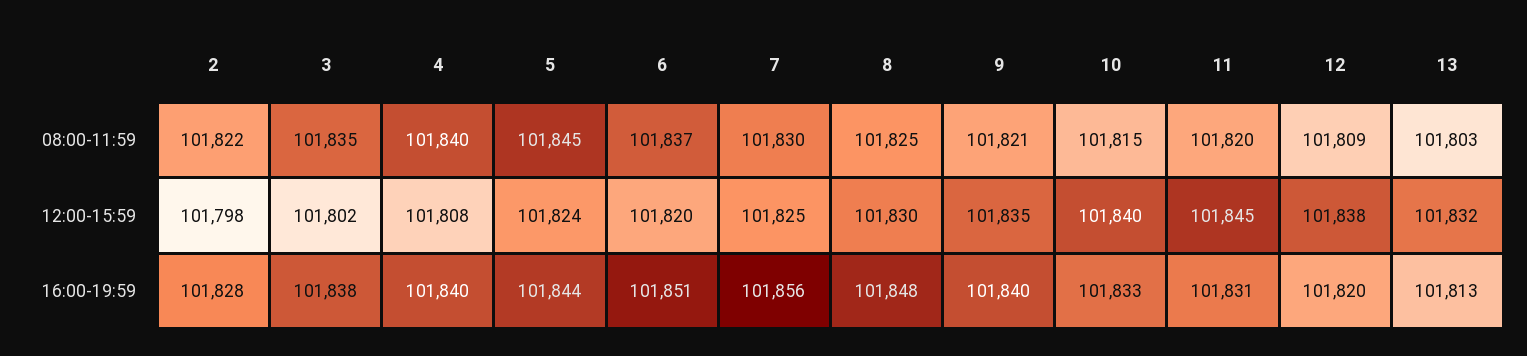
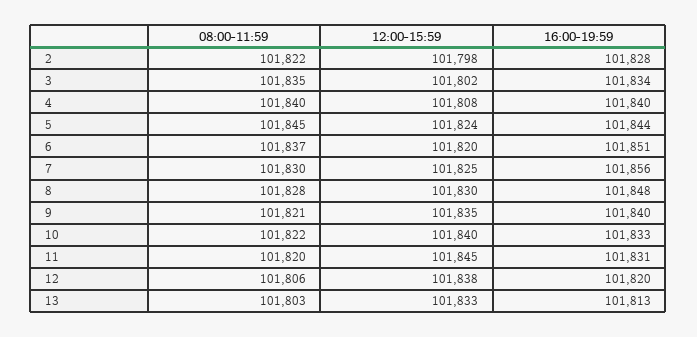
8, 08:00-11:59: 101825 -> 101828
10, 08:00-11:59: 101815 -> 101822
12, 08:00-11:59: 101809 -> 101806
13, 12:00-15:59: 101832 -> 101833
3, 16:00-19:59: 101838 -> 101834

